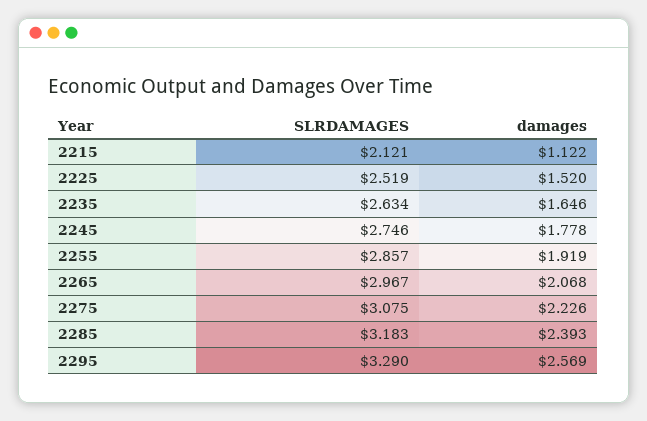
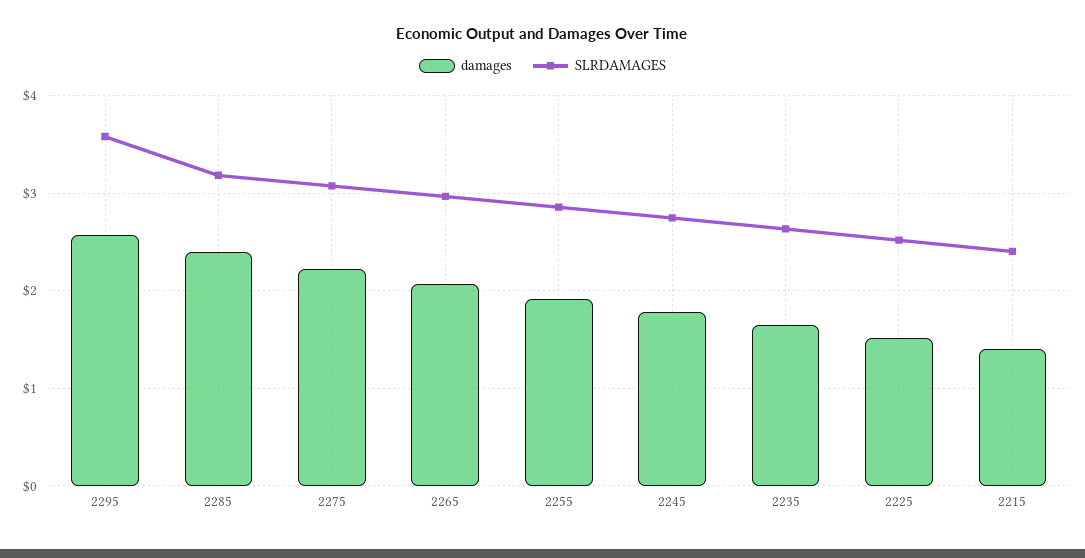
SLRDAMAGES, 2215: 2.121 -> 2.4
damages, 2215: 1.122 -> 1.4
SLRDAMAGES, 2295: 3.29 -> 3.6

